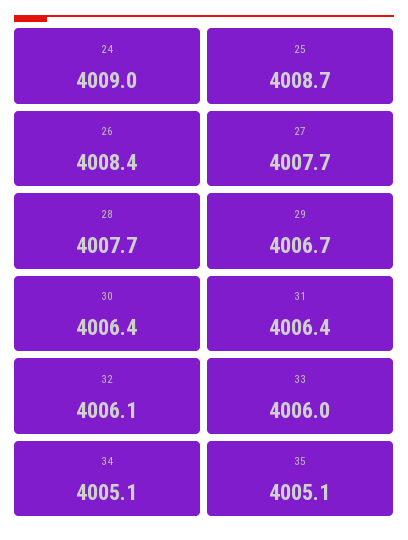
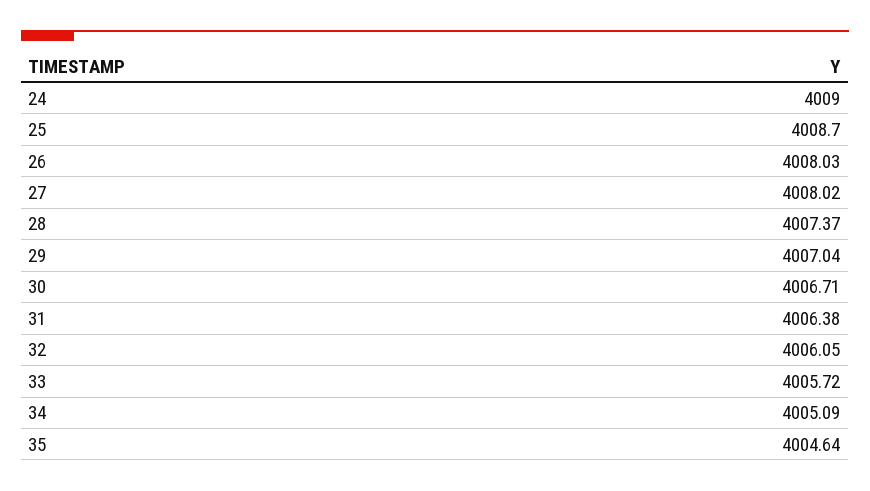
26: 4008.4 -> 4008.03
27: 4007.7 -> 4008.02
28: 4007.7 -> 4007.37
29: 4006.7 -> 4007.04
30: 4006.4 -> 4006.71
33: 4006 -> 4005.72
35: 4005.1 -> 4004.64

